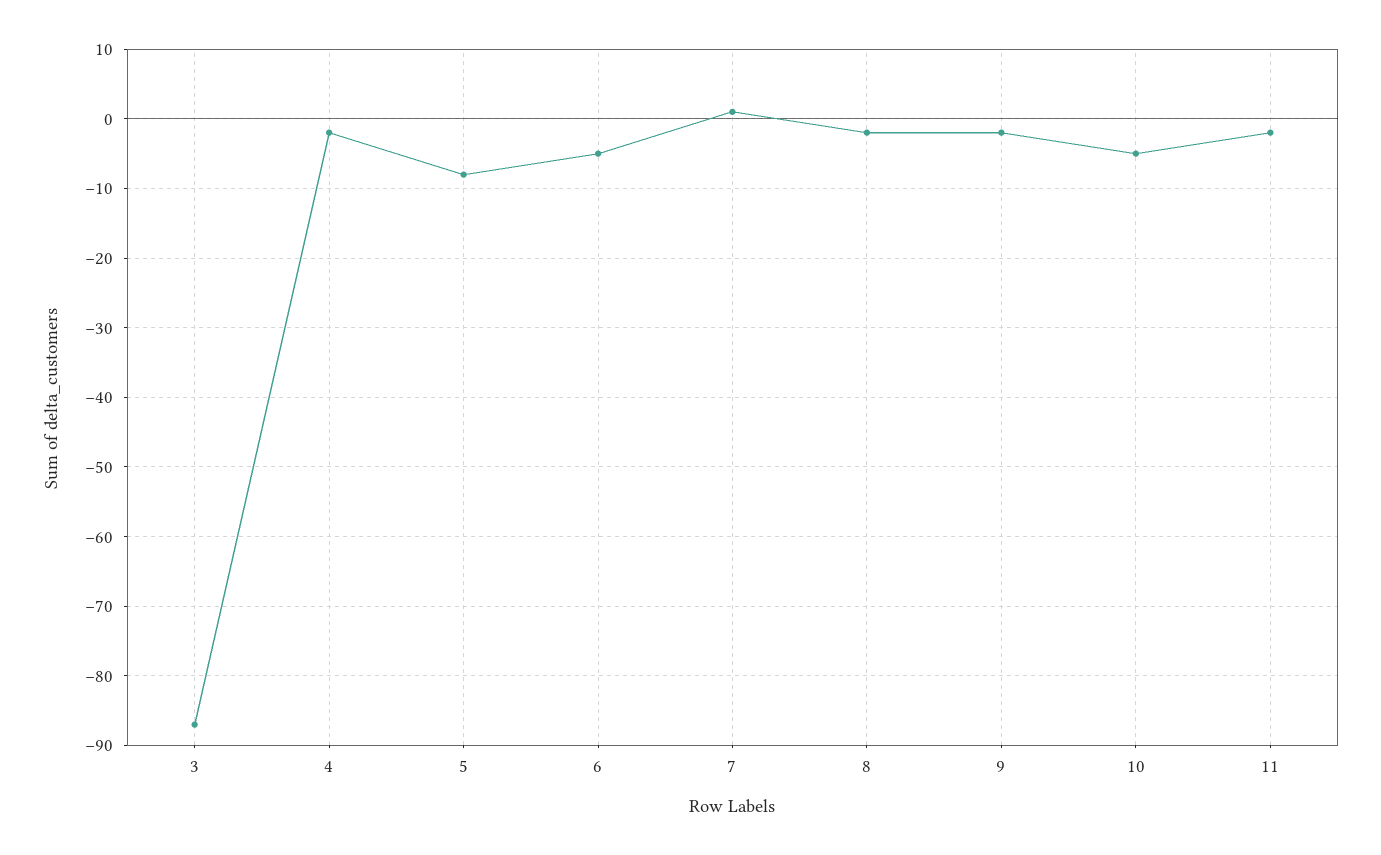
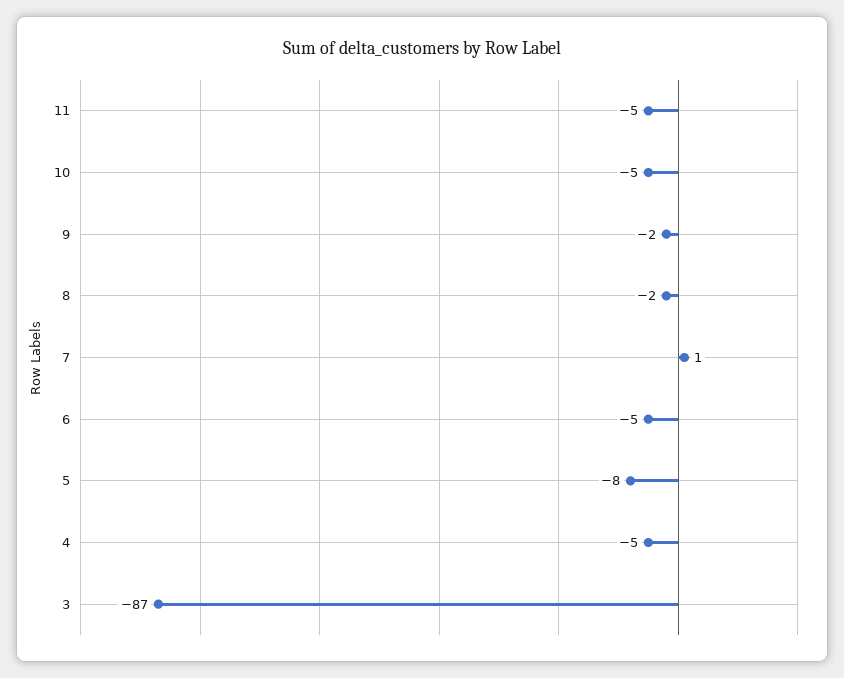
4: -2 -> -5
11: -2 -> -5

